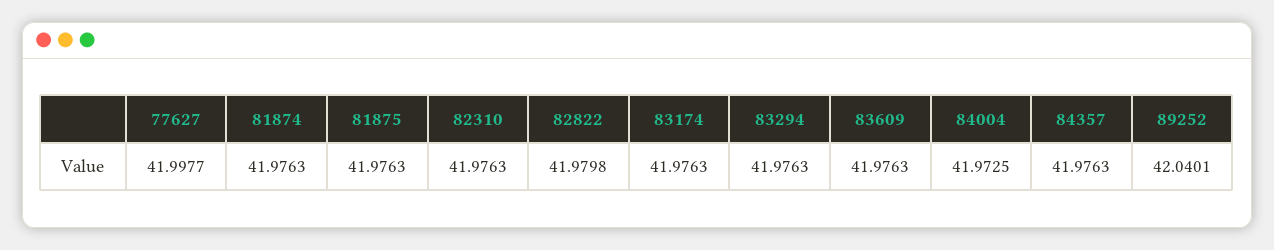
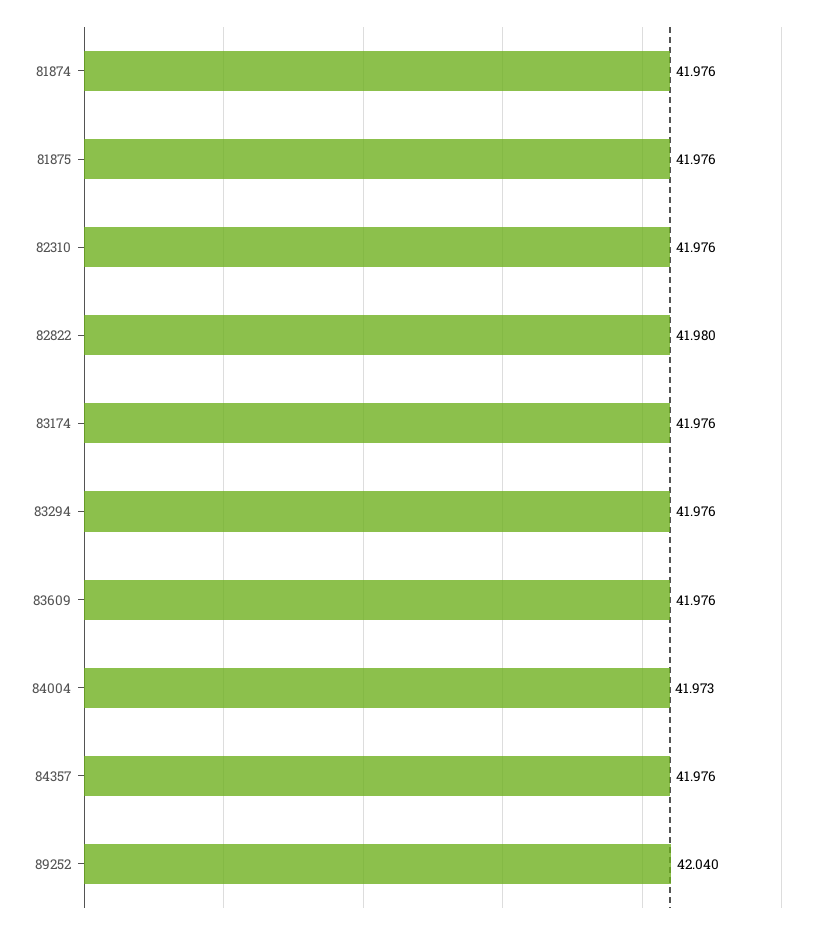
77627: 41.9977 -> none

